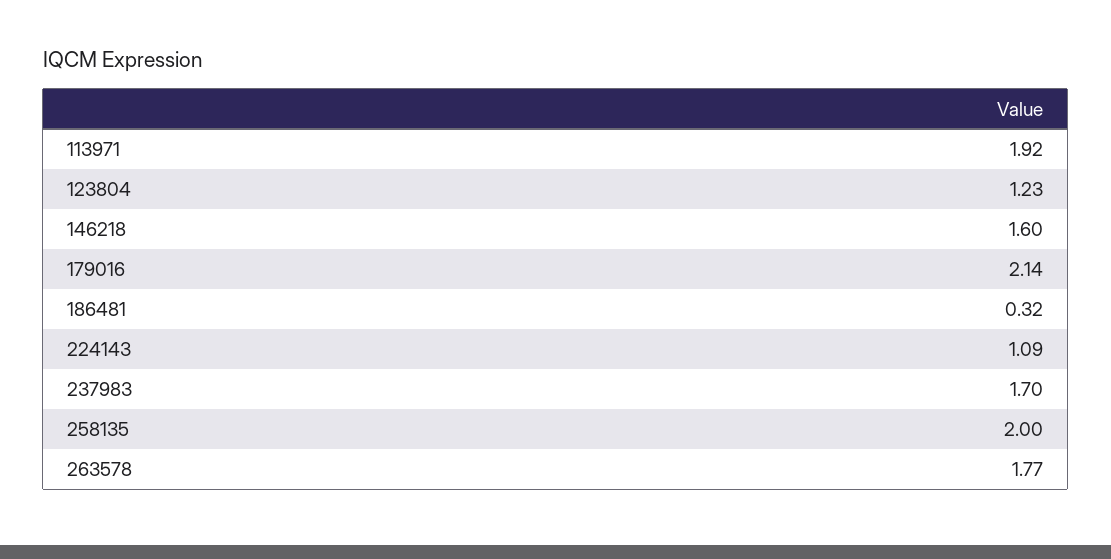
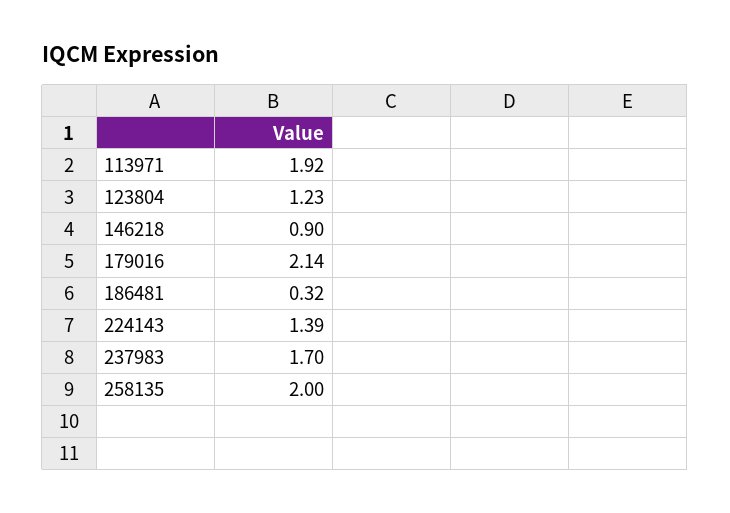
146218: 1.6 -> 0.9
224143: 1.09 -> 1.39
263578: 1.77 -> none

